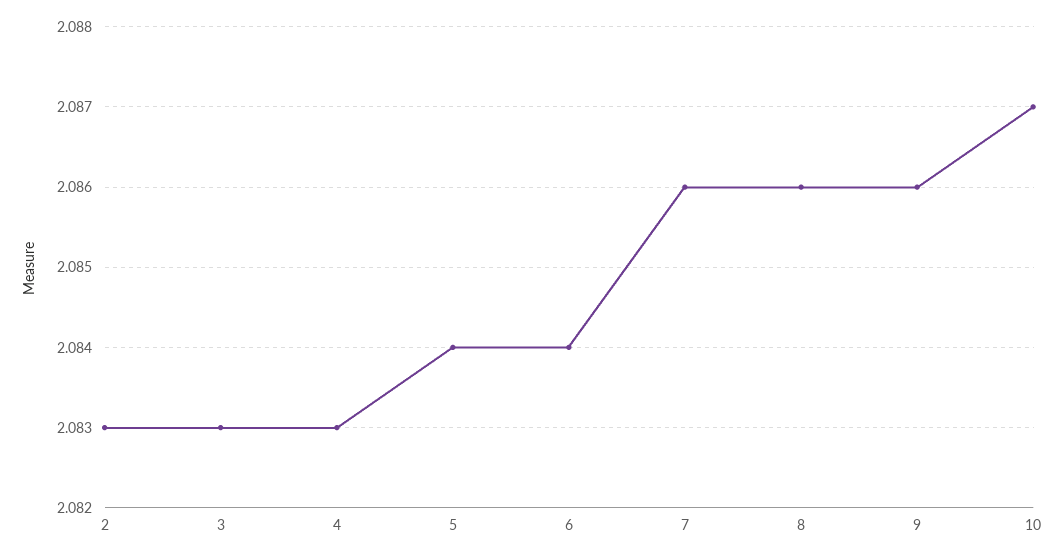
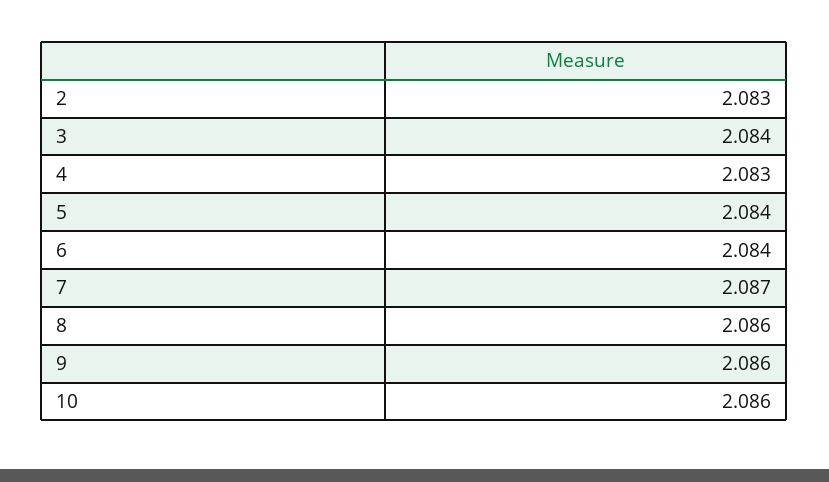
3: 2.083 -> 2.084
7: 2.086 -> 2.087
10: 2.087 -> 2.086

